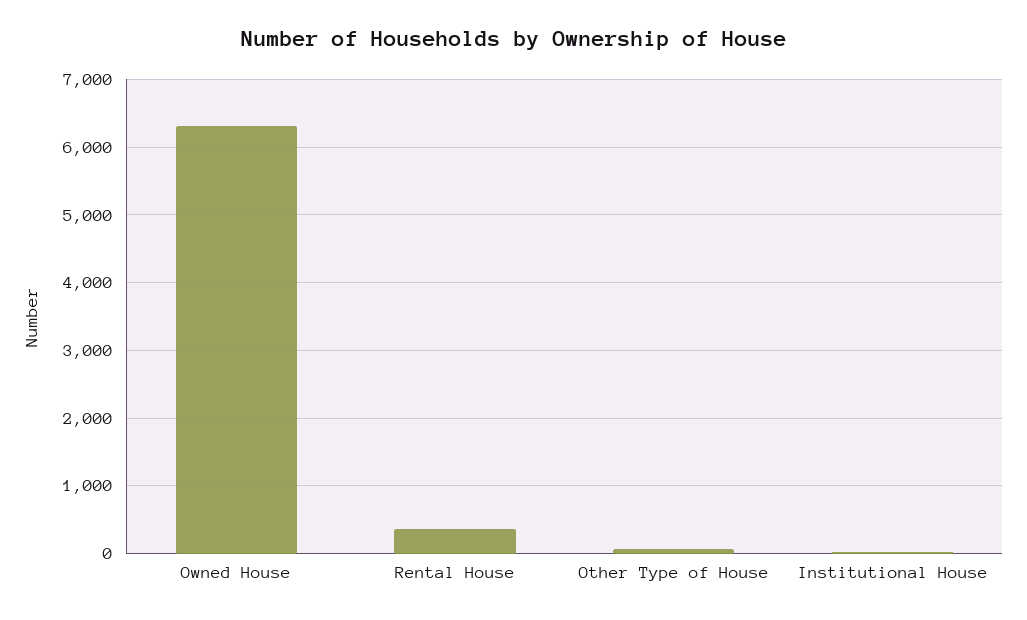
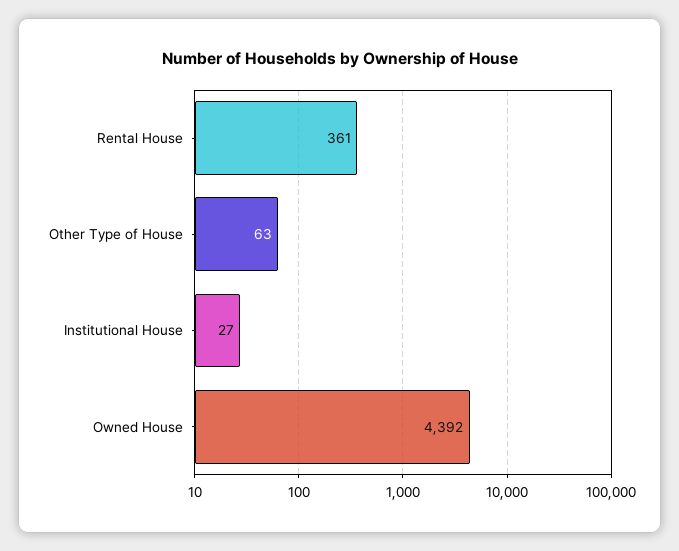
Owned House: 6300 -> 4392

